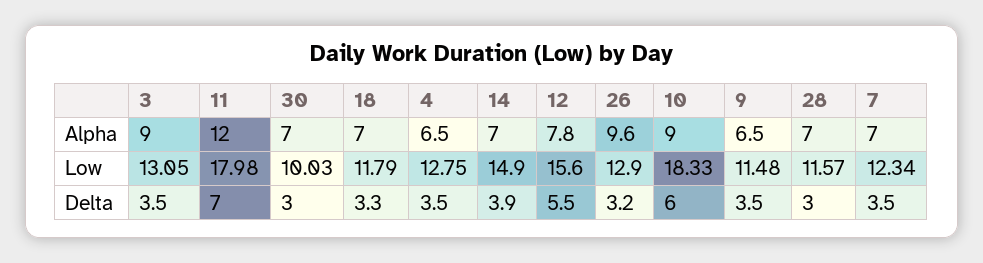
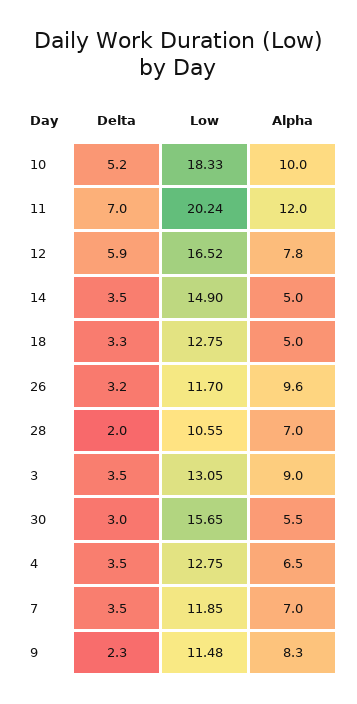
30, Alpha: 7 -> 5.5
18, Alpha: 7 -> 5
14, Alpha: 7 -> 5
10, Alpha: 9 -> 10
9, Alpha: 6.5 -> 8.3
11, Low: 17.98 -> 20.24
30, Low: 10.03 -> 15.65
18, Low: 11.79 -> 12.75
12, Low: 15.6 -> 16.52
26, Low: 12.9 -> 11.7
28, Low: 11.57 -> 10.55
7, Low: 12.34 -> 11.85
14, Delta: 3.9 -> 3.5
12, Delta: 5.5 -> 5.9
10, Delta: 6 -> 5.2
9, Delta: 3.5 -> 2.3
28, Delta: 3 -> 2

